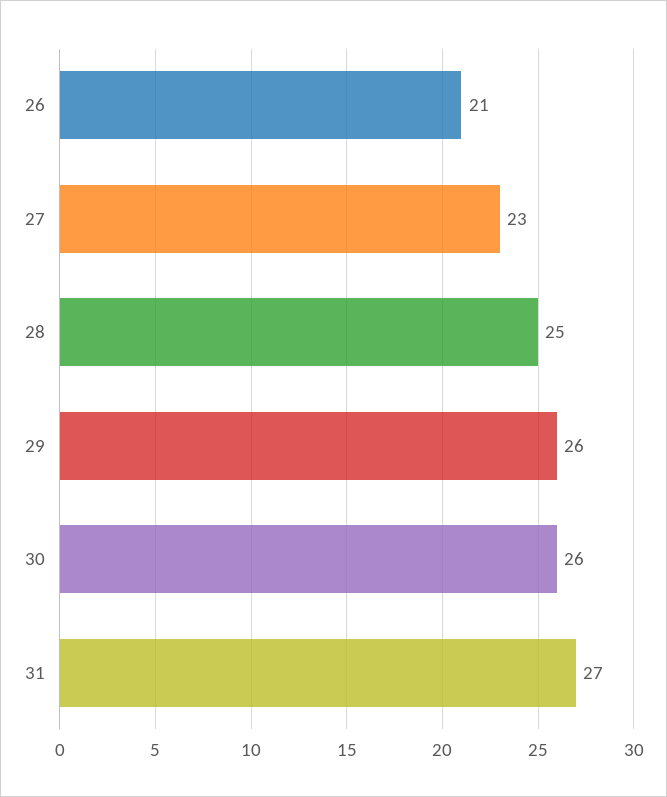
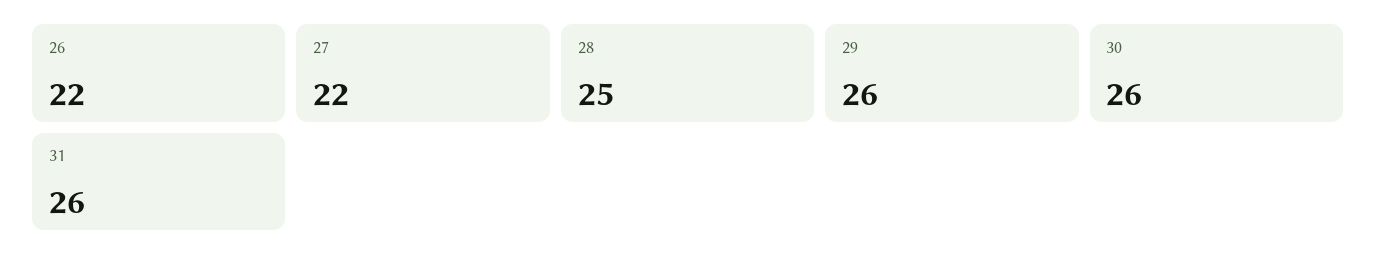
26: 21 -> 22
27: 23 -> 22
31: 27 -> 26

